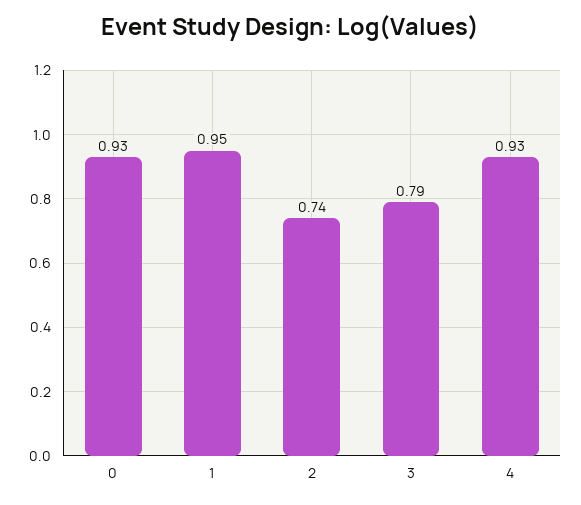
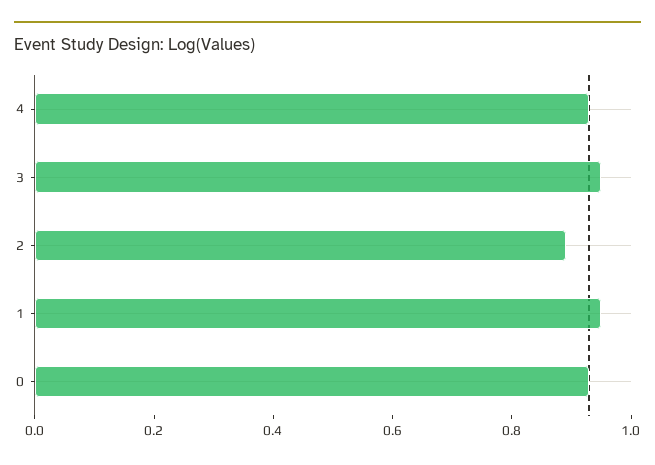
2: 0.74 -> 0.9
3: 0.79 -> 0.95

